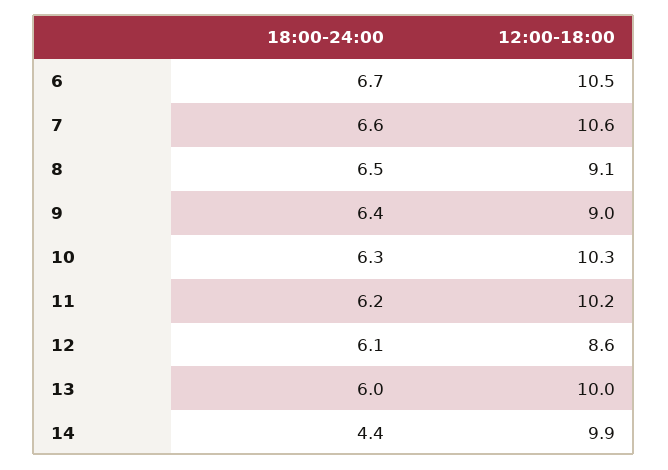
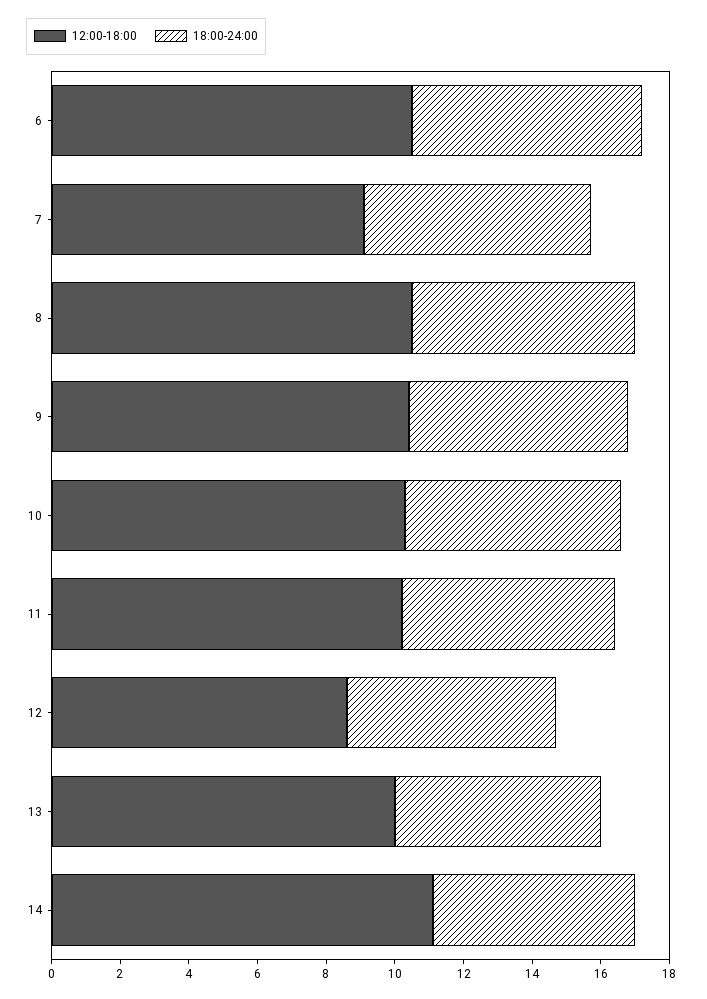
12:00-18:00, 7: 10.6 -> 9
12:00-18:00, 8: 9.1 -> 10.5
12:00-18:00, 9: 9 -> 10.5
18:00-24:00, 14: 4.4 -> 6
12:00-18:00, 14: 9.9 -> 11

